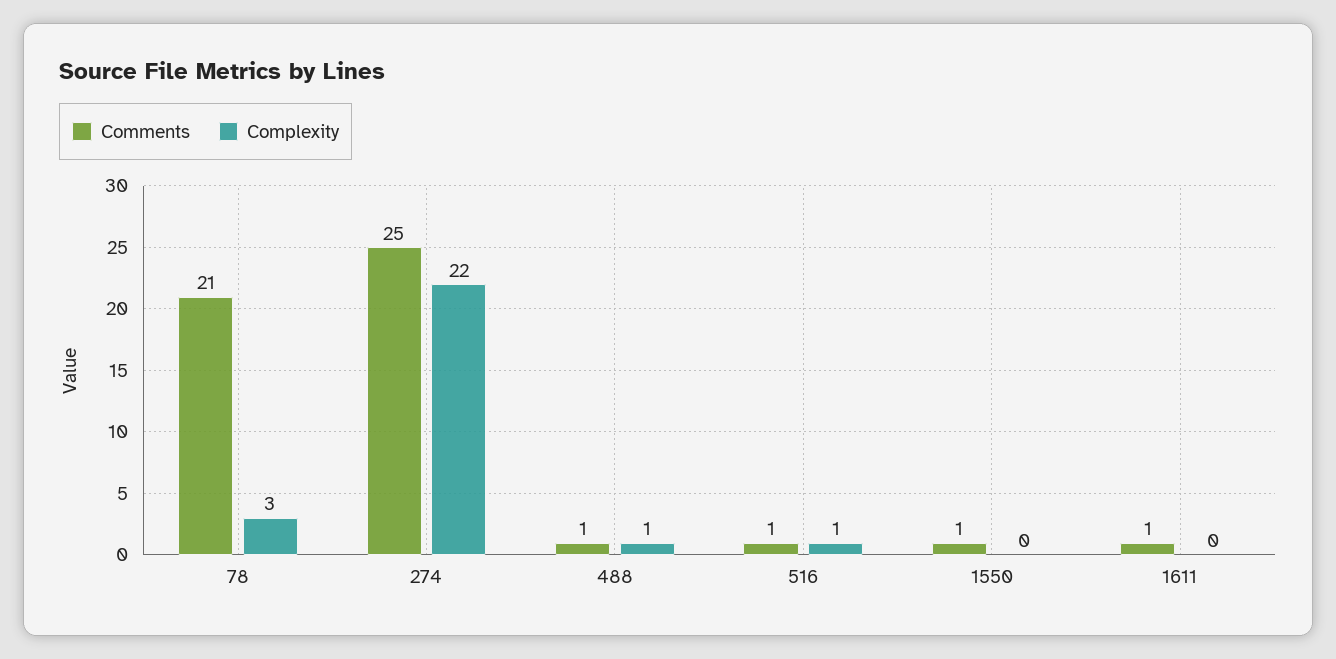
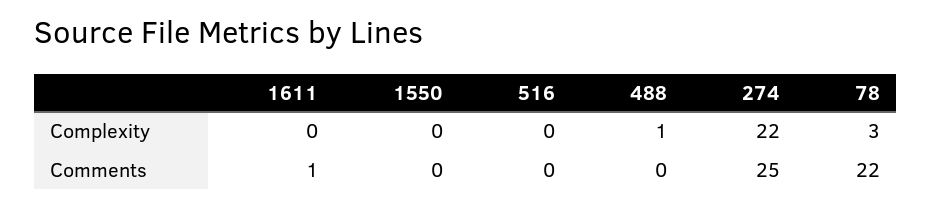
Comments, 78: 21 -> 22
Comments, 488: 1 -> 0
Comments, 516: 1 -> 0
Complexity, 516: 1 -> 0
Comments, 1550: 1 -> 0

